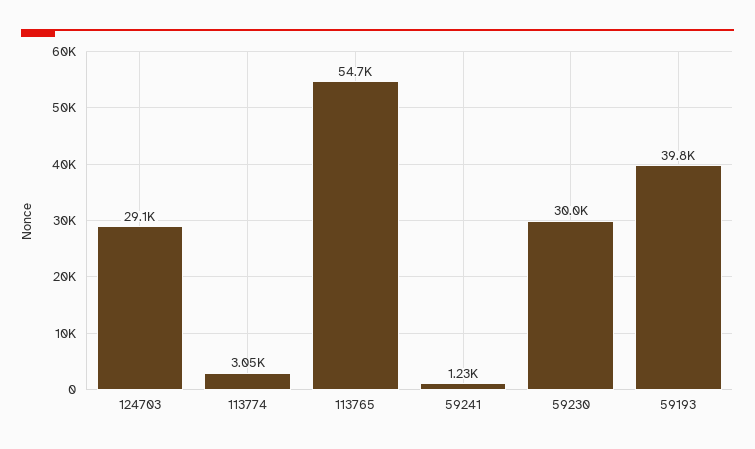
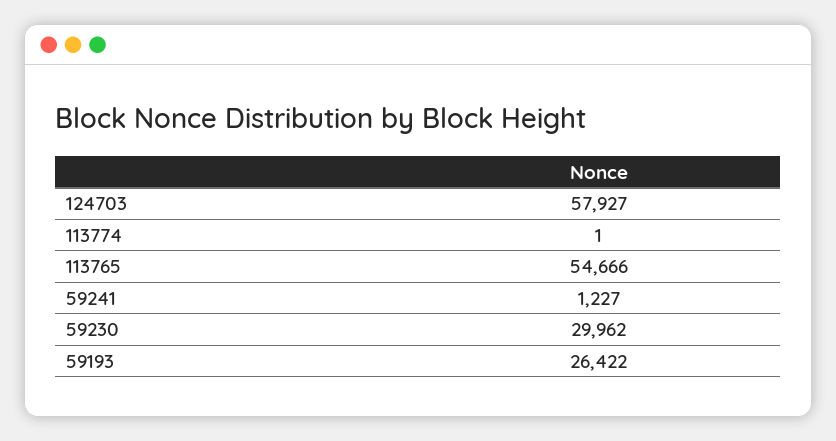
124703: 29100 -> 57927
113774: 3050 -> 1
59193: 39800 -> 26422

